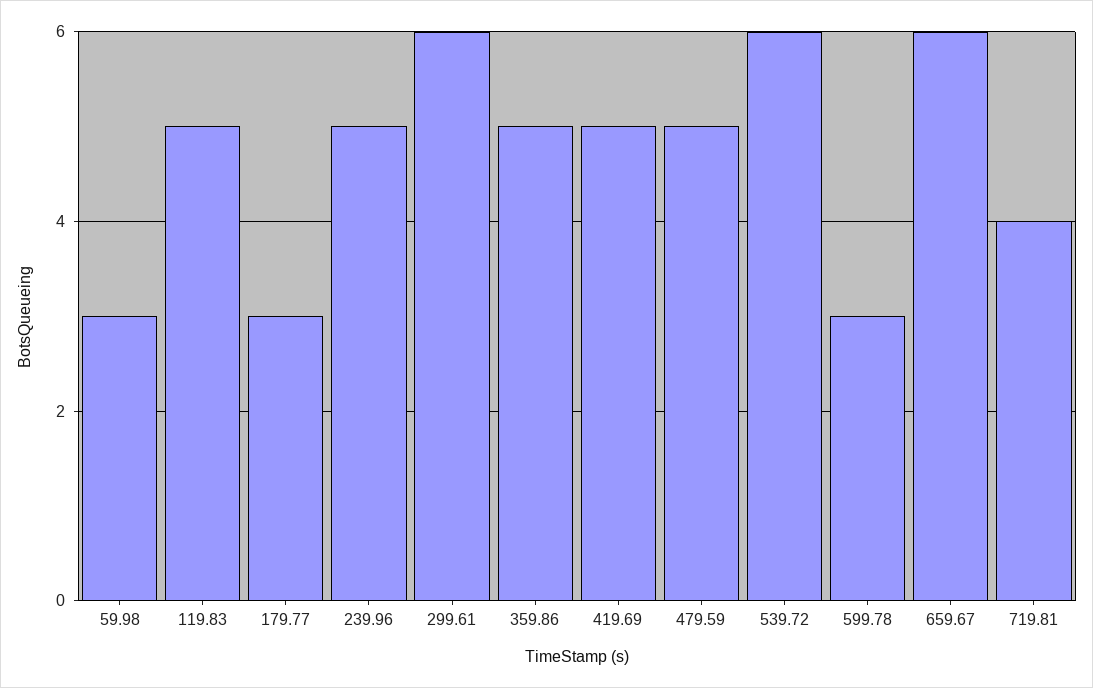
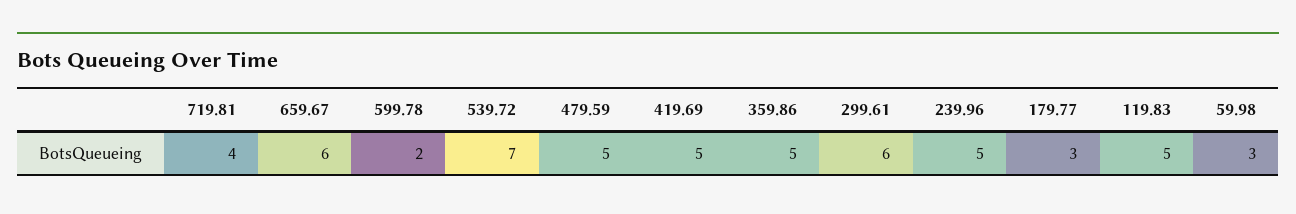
539.72: 6 -> 7
599.78: 3 -> 2

